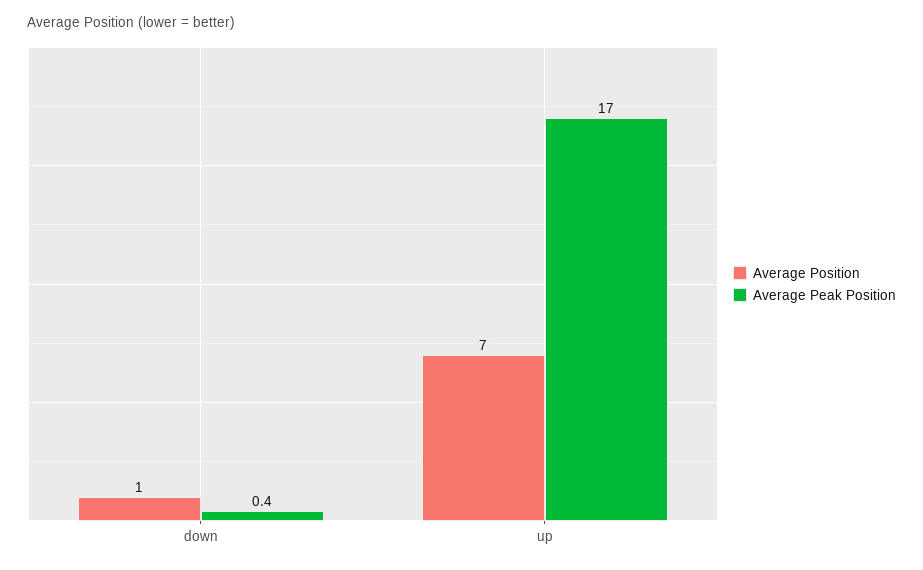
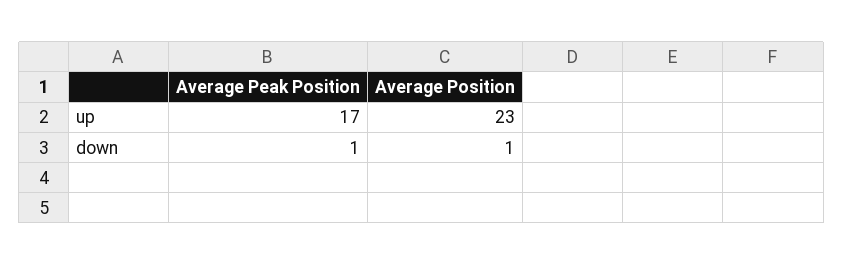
Average Peak Position, down: 0.4 -> 1
Average Position, up: 7 -> 23

